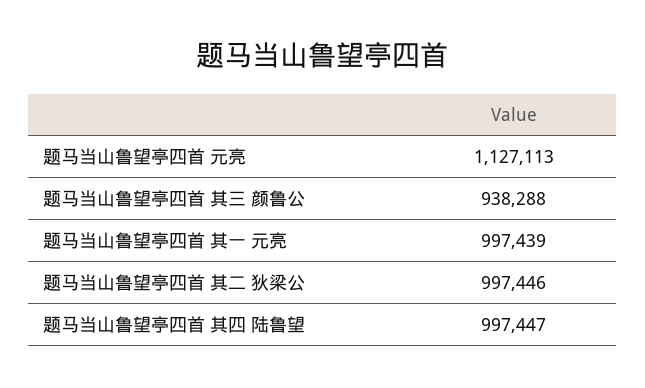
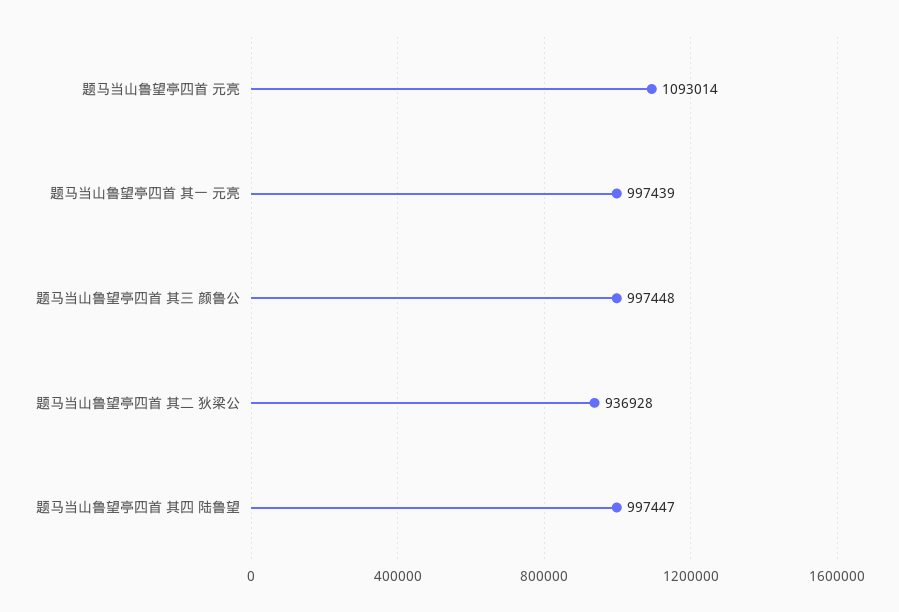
题马当山鲁望亭四首 元亮: 1127113 -> 1093014
题马当山鲁望亭四首 其三 颜鲁公: 938288 -> 997448
题马当山鲁望亭四首 其二 狄梁公: 997446 -> 936928

